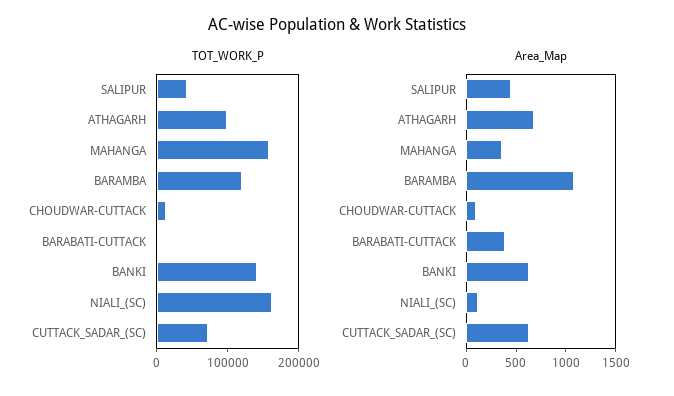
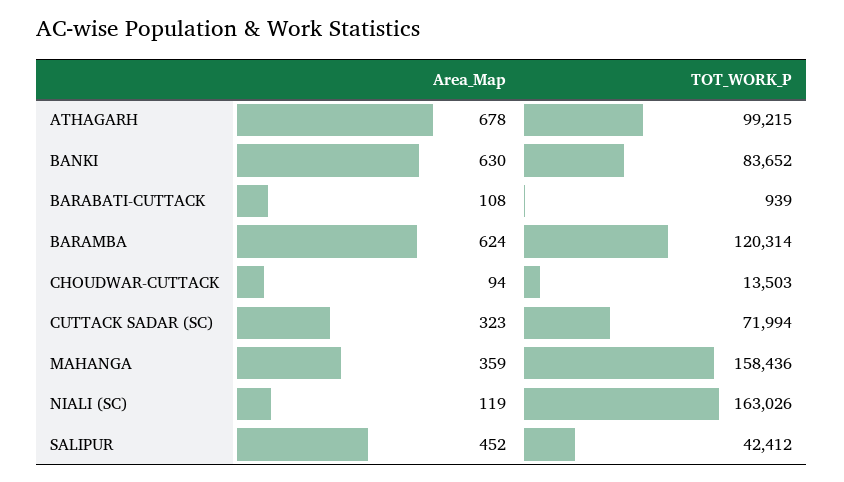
TOT_WORK_P, BANKI: 140000 -> 83652
Area_Map, BARAMBA: 1100 -> 624
Area_Map, BARABATI-CUTTACK: 400 -> 108
Area_Map, CUTTACK_SADAR_(SC): 600 -> 323

